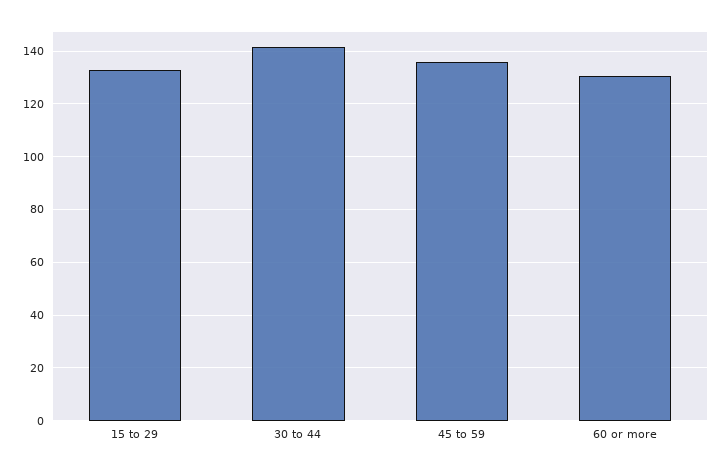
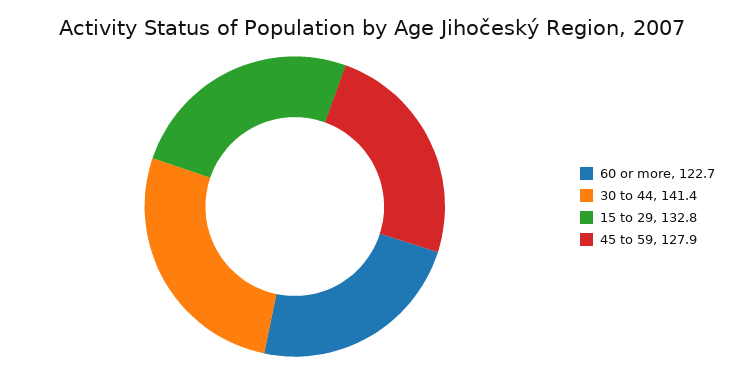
45 to 59: 135 -> 127.9
60 or more: 130 -> 122.7

